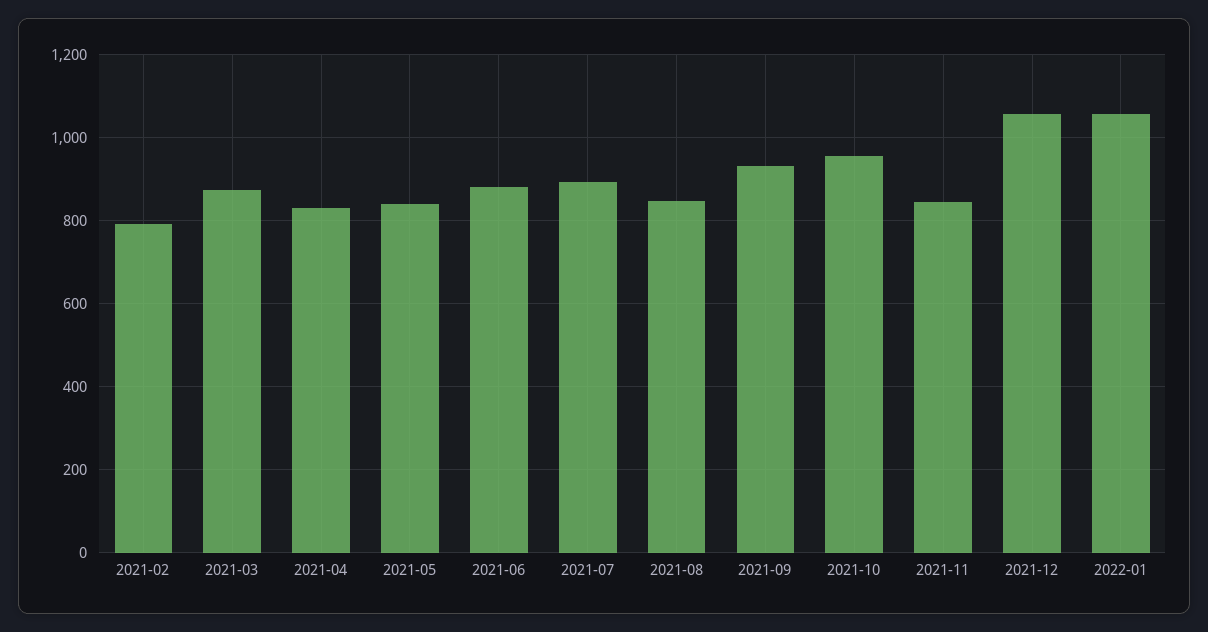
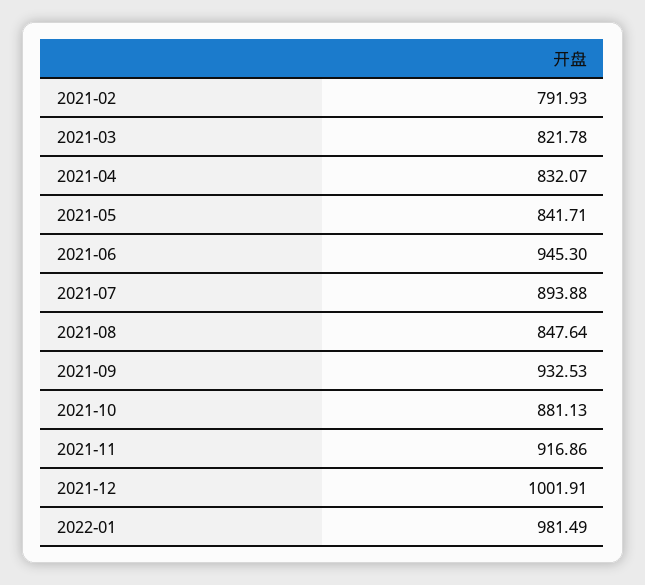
2021-03: 880 -> 821.78
2021-06: 880 -> 945.3
2021-10: 960 -> 881.13
2021-11: 840 -> 916.86
2021-12: 1060 -> 1001.91
2022-01: 1060 -> 981.49

